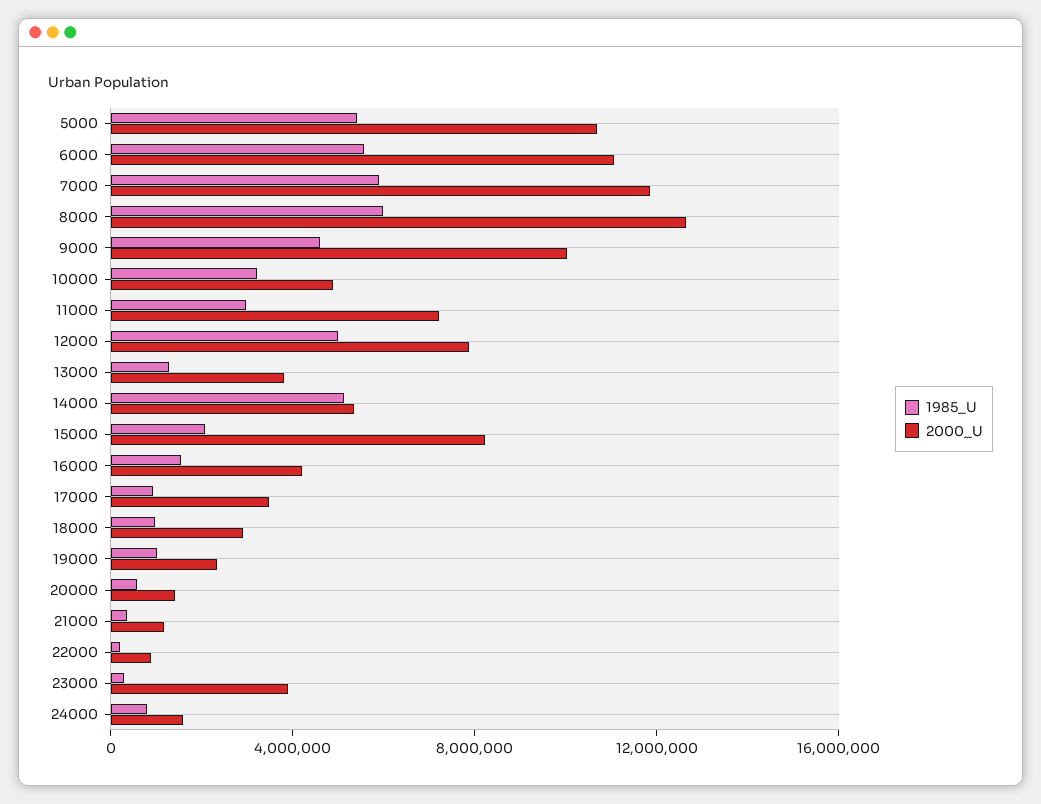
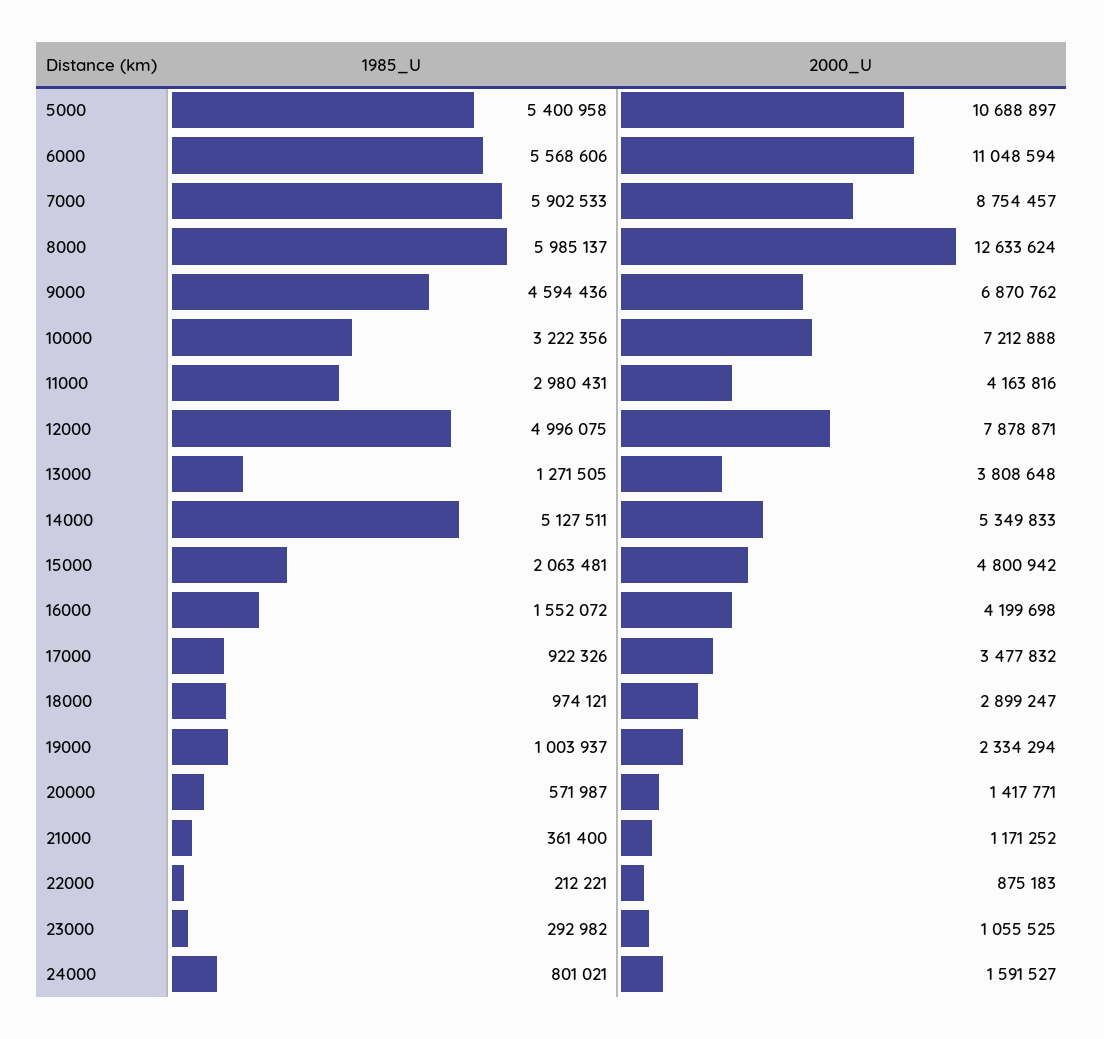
2000_U, 7000: 12000000 -> 8754457
2000_U, 9000: 10000000 -> 6870762
2000_U, 10000: 5000000 -> 7212888
2000_U, 11000: 7000000 -> 4163816
2000_U, 15000: 8000000 -> 4800942
2000_U, 23000: 4000000 -> 1055525

